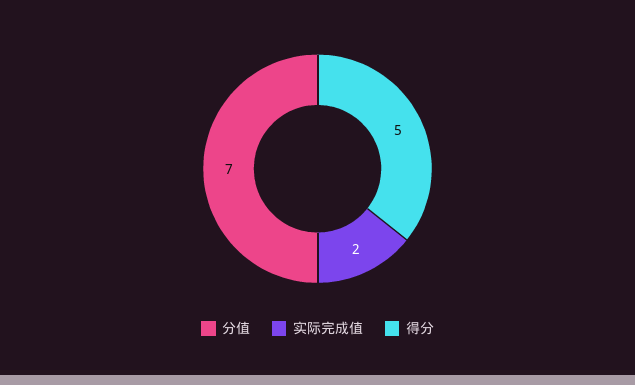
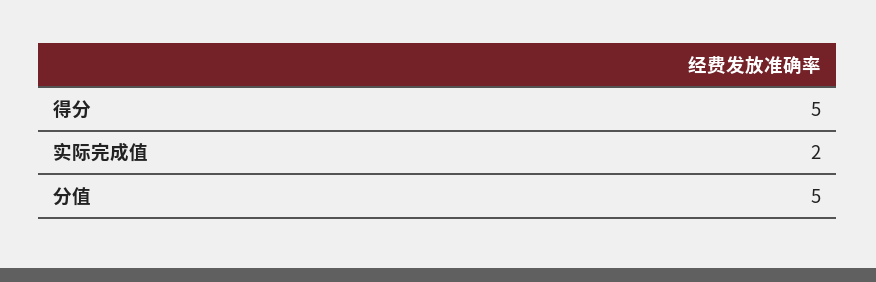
分值: 7 -> 5

